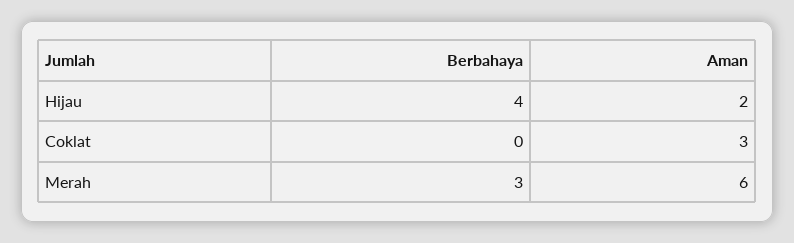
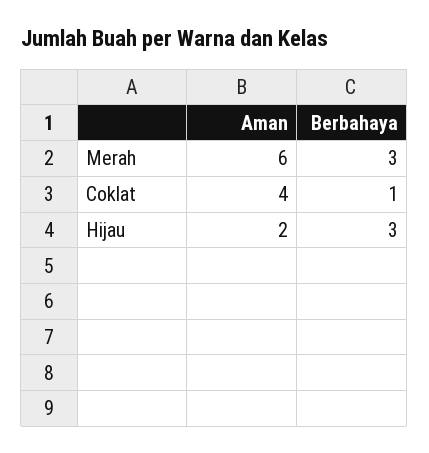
Berbahaya, Hijau: 4 -> 3
Berbahaya, Coklat: 0 -> 1
Aman, Coklat: 3 -> 4

